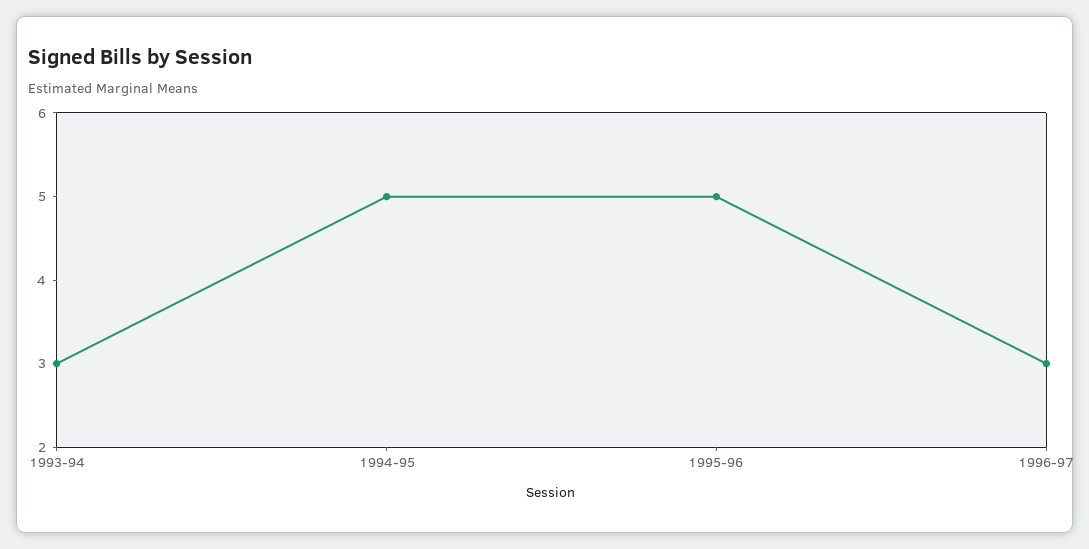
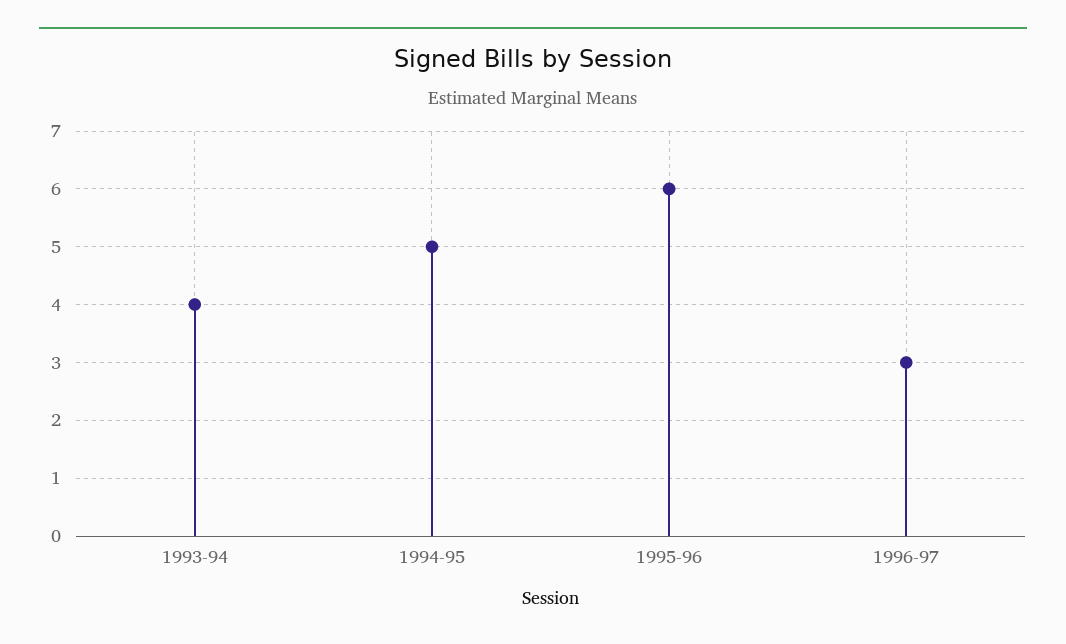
1993-94: 3 -> 4
1995-96: 5 -> 6

